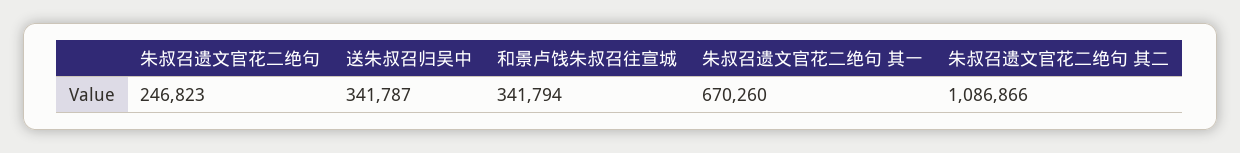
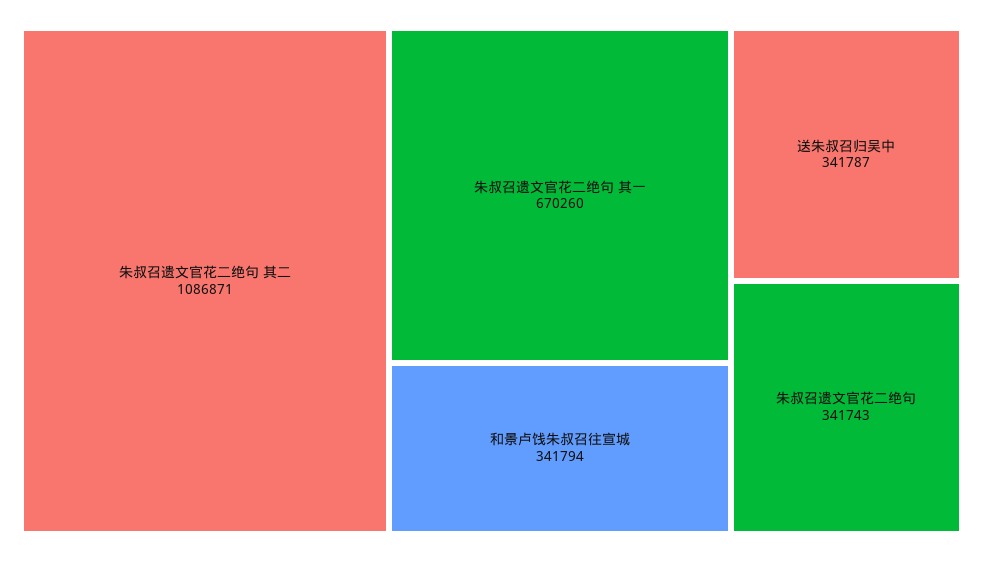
朱叔召遗文官花二绝句: 246823 -> 341743
朱叔召遗文官花二绝句 其二: 1086866 -> 1086871

